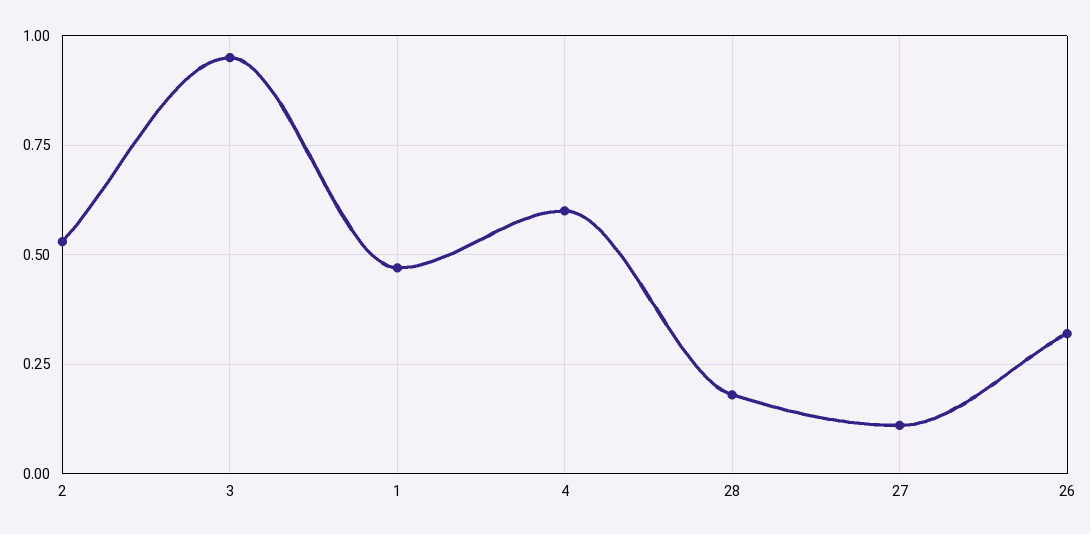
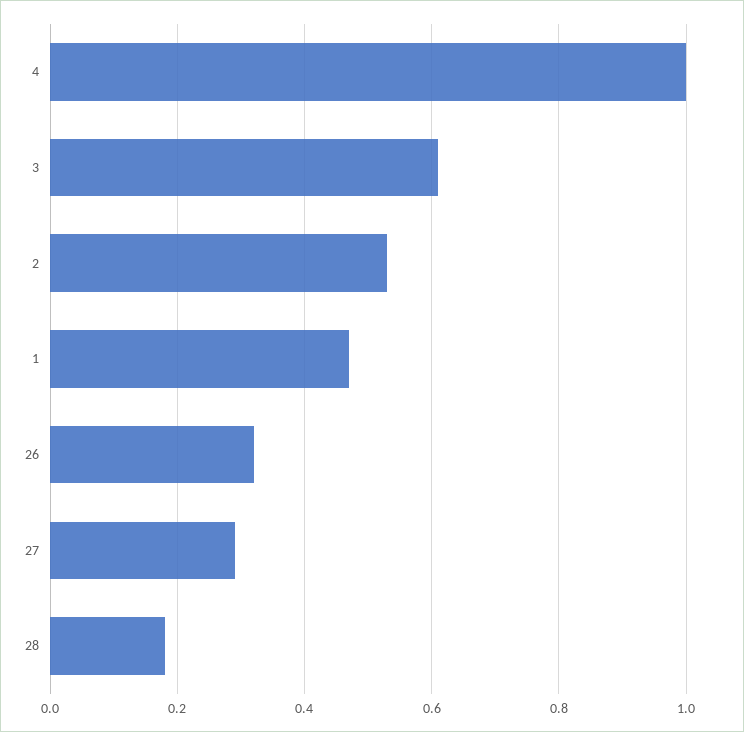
3: 0.95 -> 0.6
4: 0.6 -> 1
27: 0.1 -> 0.3

